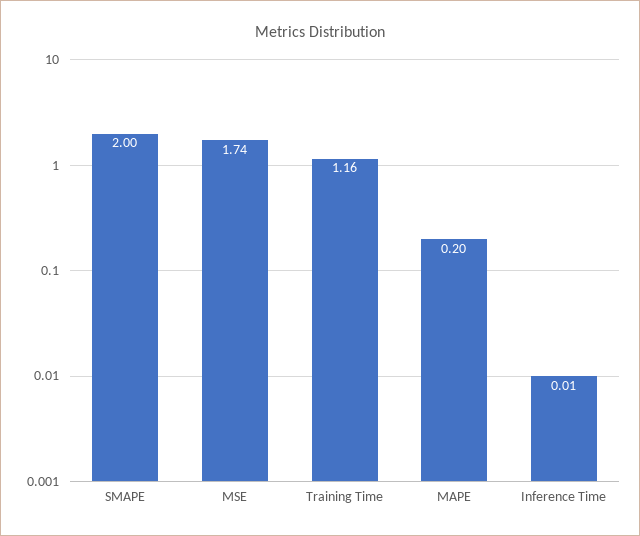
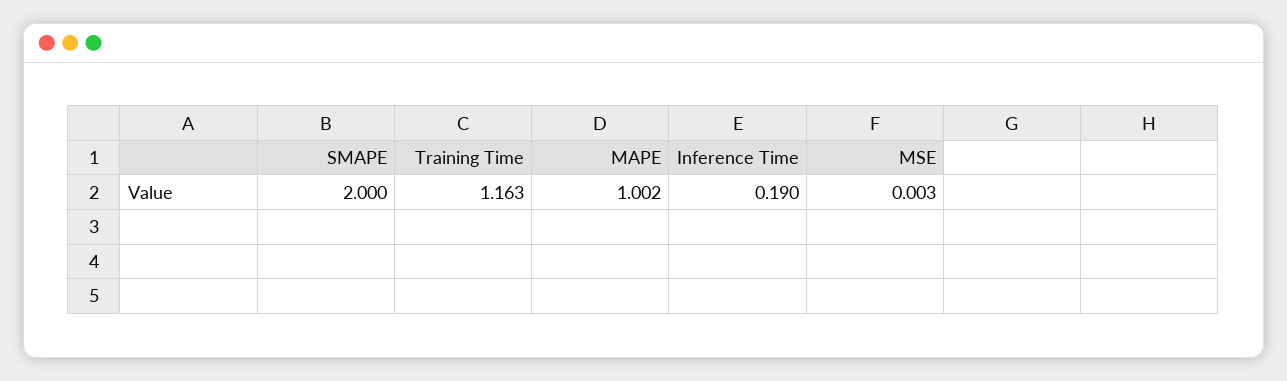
MSE: 1.74 -> 0.003
MAPE: 0.2 -> 1.002
Inference Time: 0.01 -> 0.19

